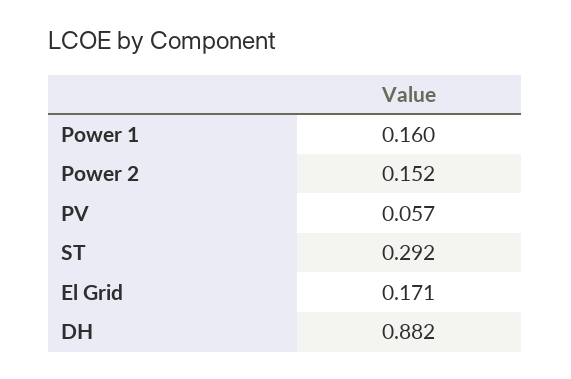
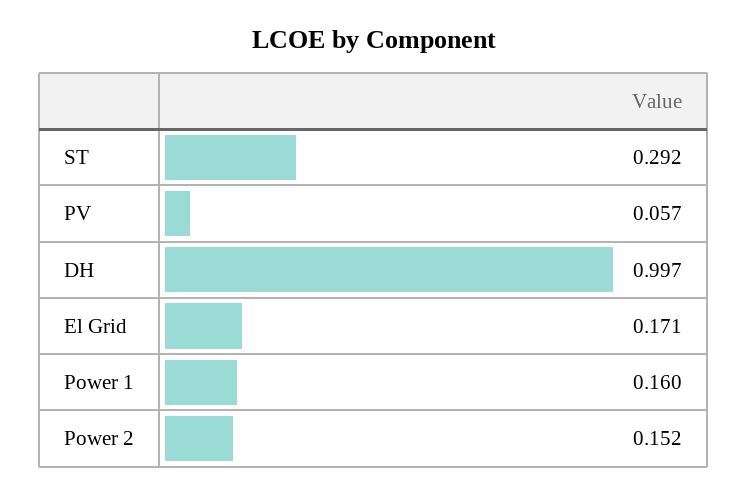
DH: 0.882 -> 0.997

